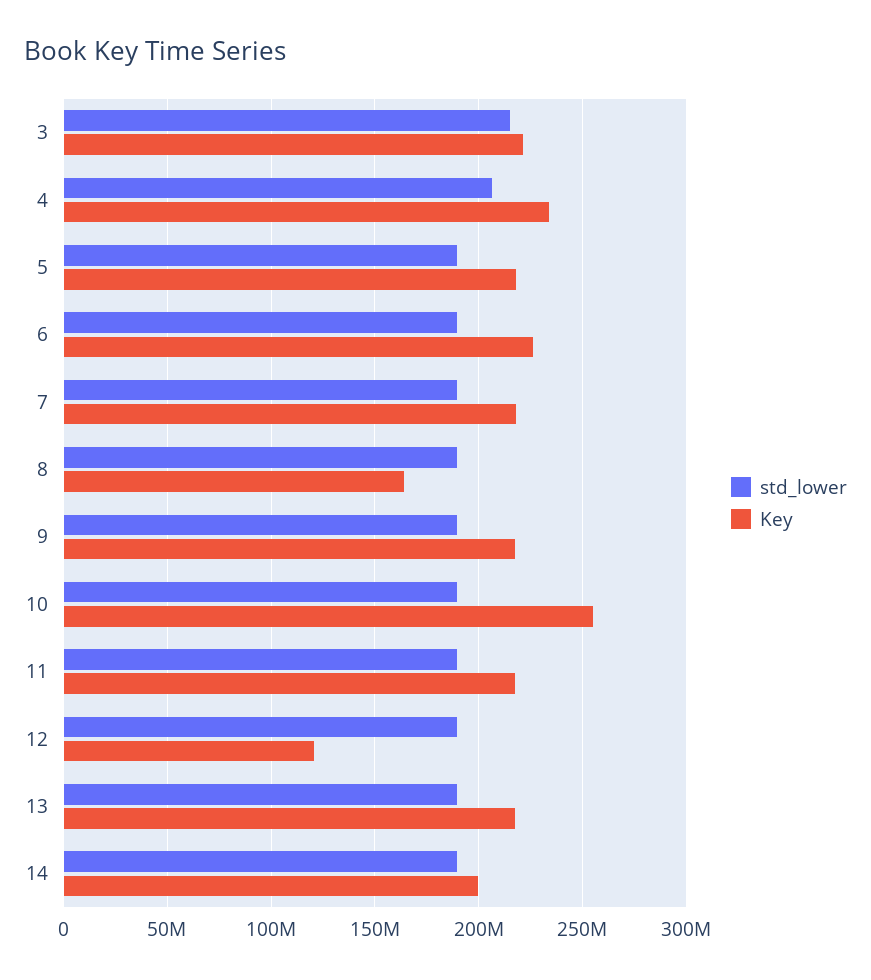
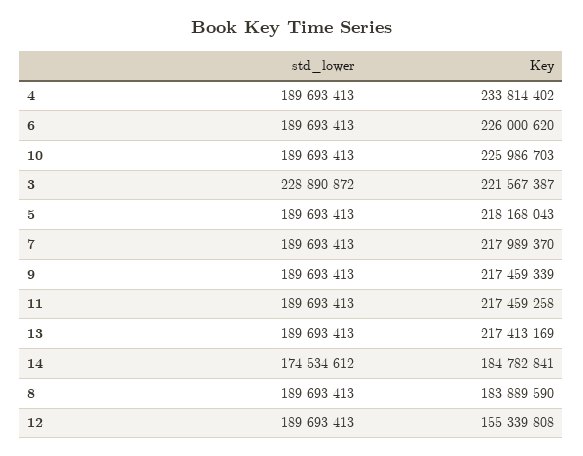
std_lower, 3: 215000000 -> 228890872
std_lower, 4: 205000000 -> 189693413
Key, 8: 165000000 -> 183889590
Key, 10: 255000000 -> 225986703
Key, 12: 120000000 -> 155339808
std_lower, 14: 190000000 -> 174534612
Key, 14: 200000000 -> 184782841

